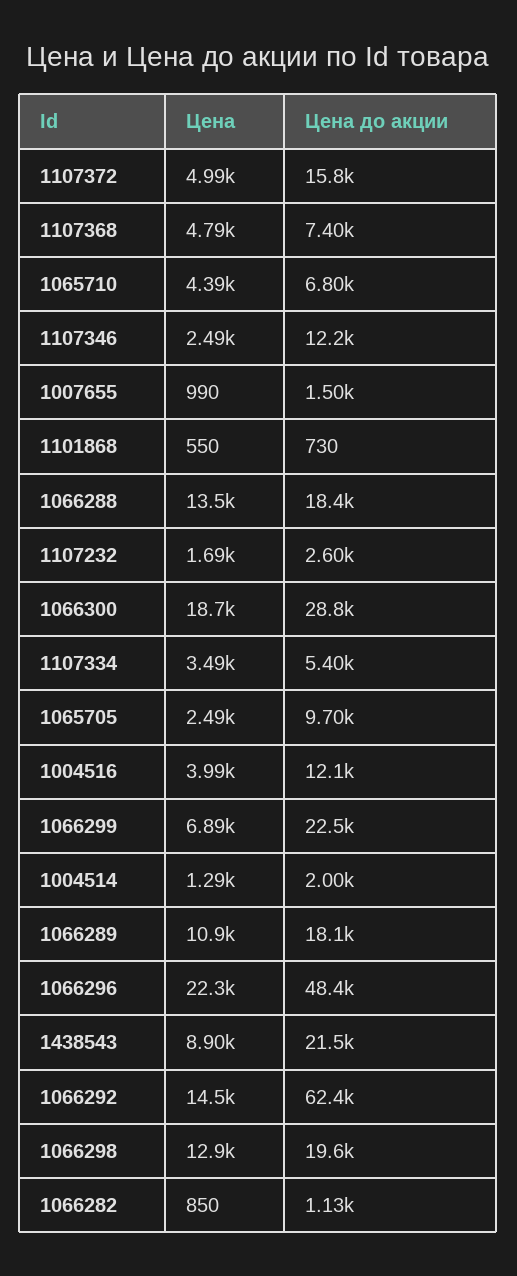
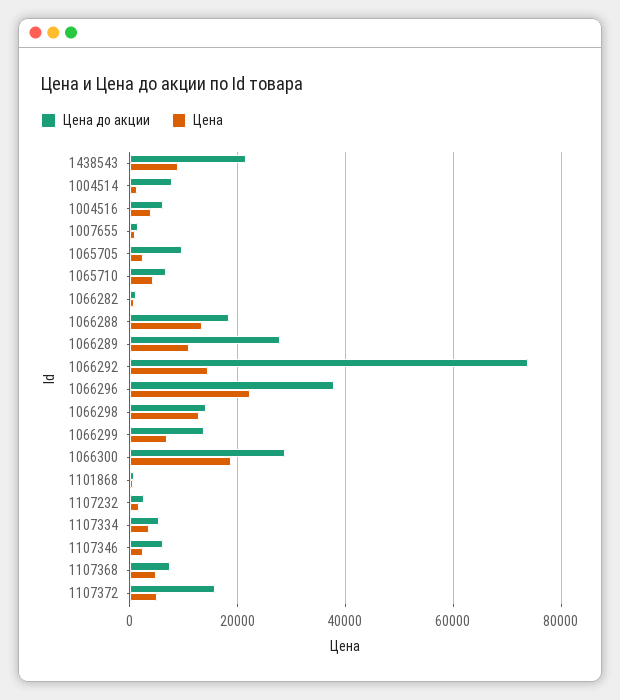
Цена до акции, 1107346: 12200 -> 6000
Цена до акции, 1004516: 12100 -> 6000
Цена до акции, 1066299: 22500 -> 14000
Цена до акции, 1004514: 2000 -> 8000
Цена до акции, 1066289: 18100 -> 28000
Цена до акции, 1066296: 48400 -> 38000
Цена до акции, 1066292: 62400 -> 74000
Цена до акции, 1066298: 19600 -> 14000

